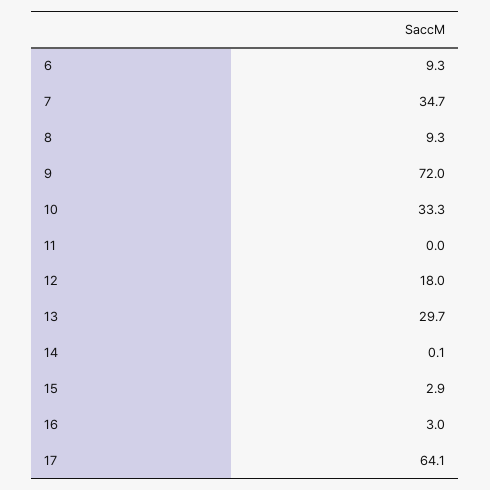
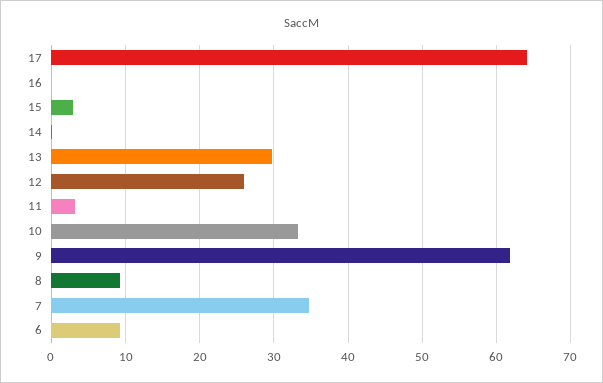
9: 72 -> 62
11: 0 -> 3
12: 18 -> 26
16: 3 -> 0

